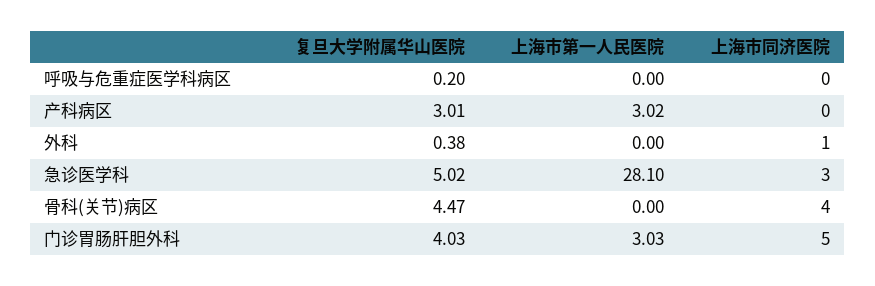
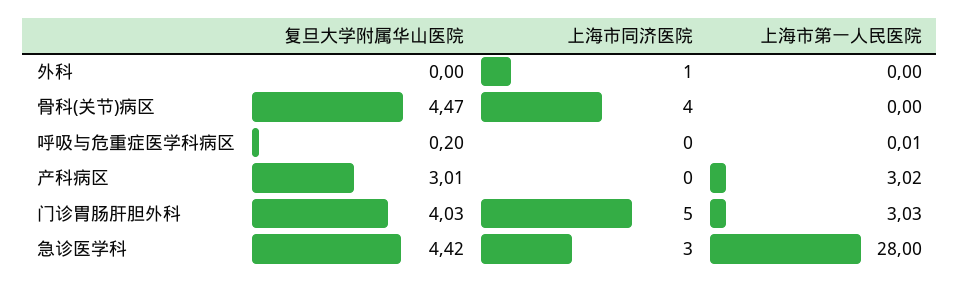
上海市第一人民医院, 呼吸与危重症医学科病区: 0 -> 0.01
复旦大学附属华山医院, 外科: 0.38 -> 0
复旦大学附属华山医院, 急诊医学科: 5.02 -> 4.42
上海市第一人民医院, 急诊医学科: 28.1 -> 28

